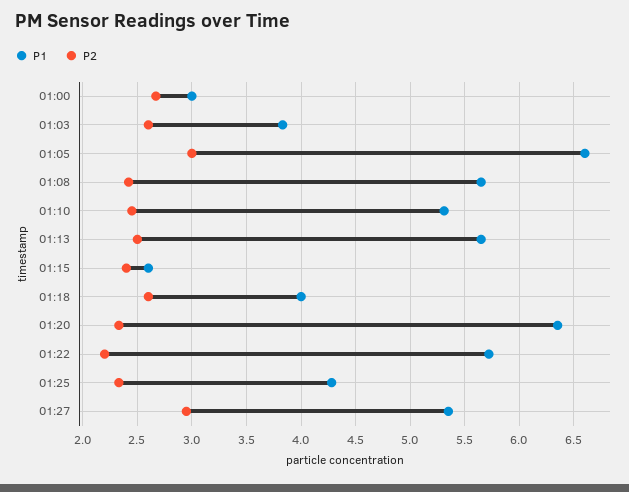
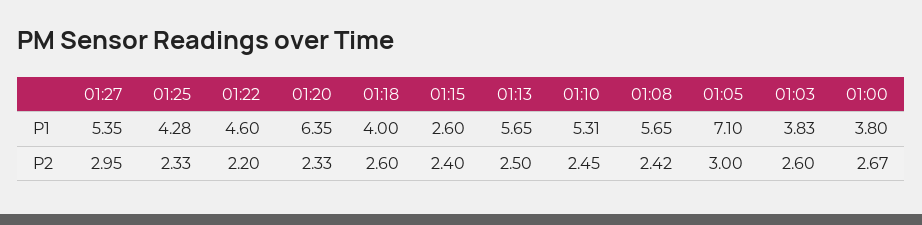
P1, 01:00: 3 -> 3.8
P1, 01:05: 6.6 -> 7.1
P1, 01:22: 5.7 -> 4.6

